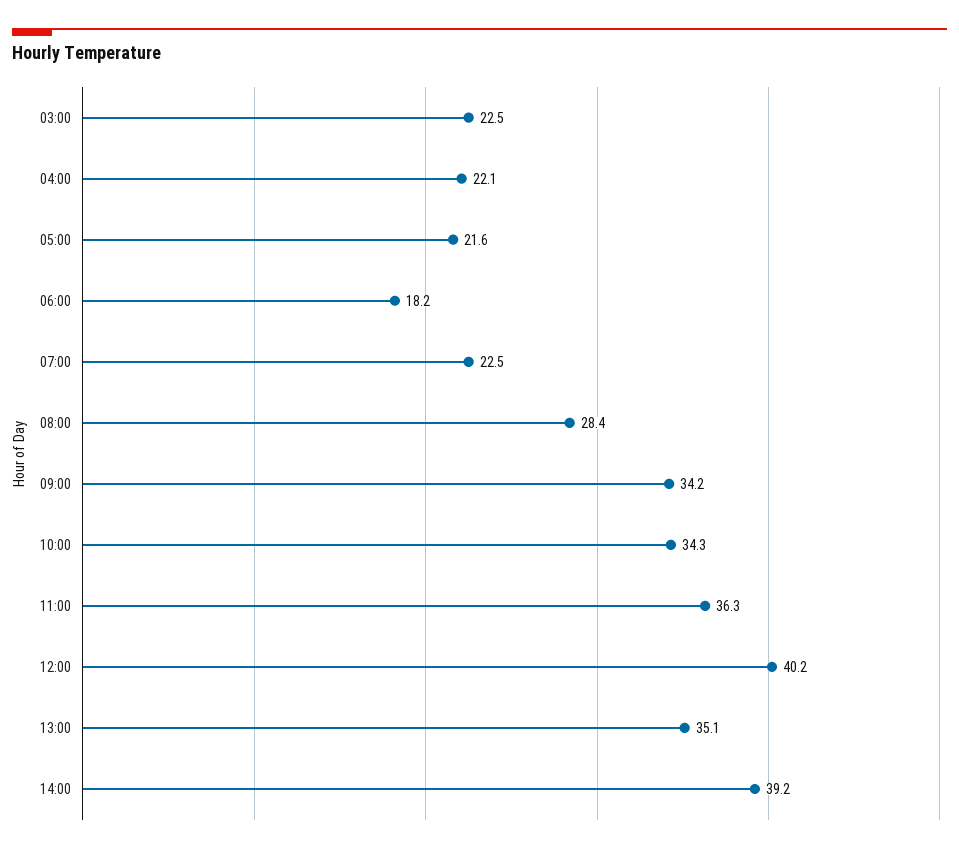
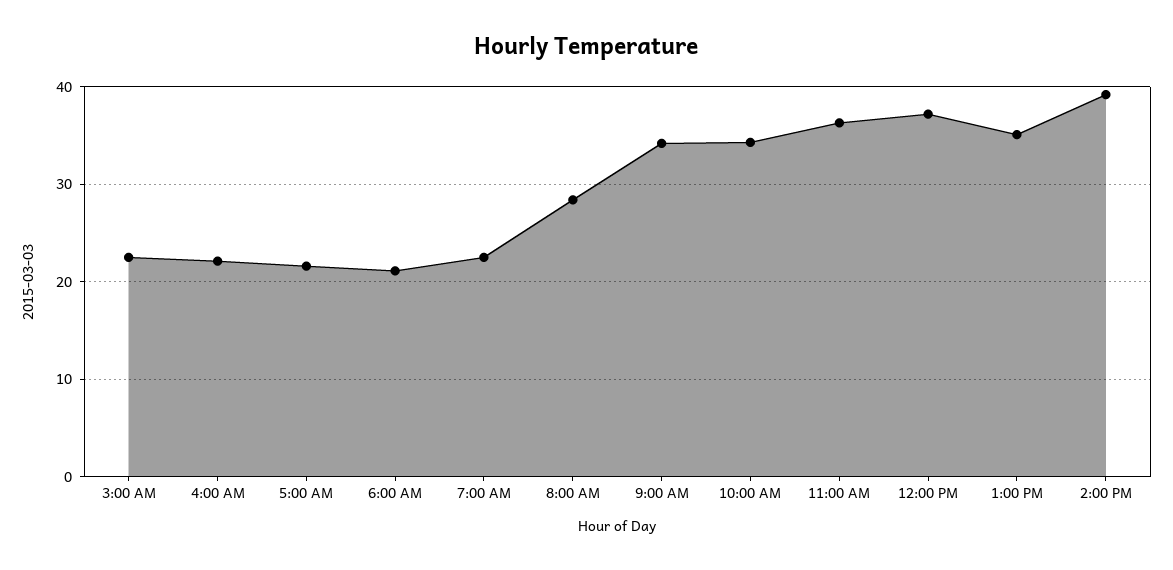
06:00: 18.2 -> 21
12:00: 40.2 -> 37

